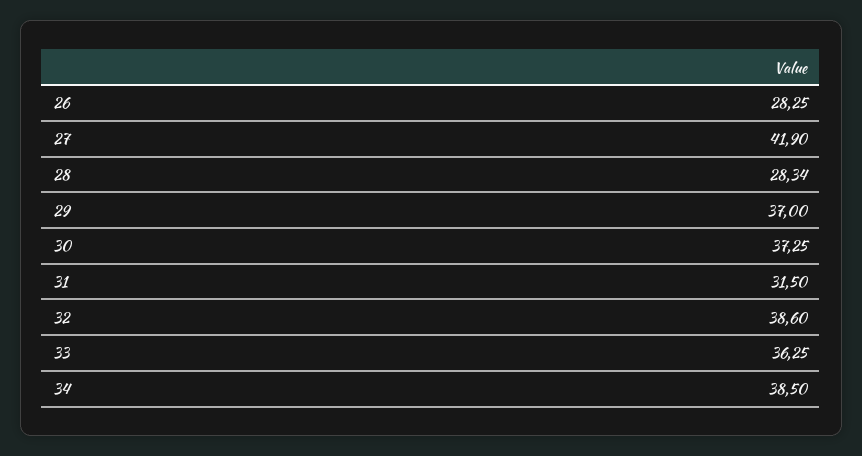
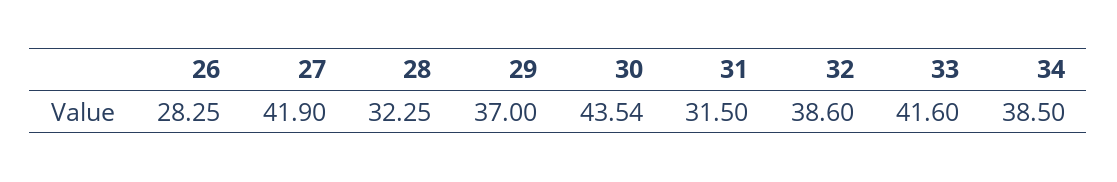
28: 28.34 -> 32.25
30: 37.25 -> 43.54
33: 36.25 -> 41.6

